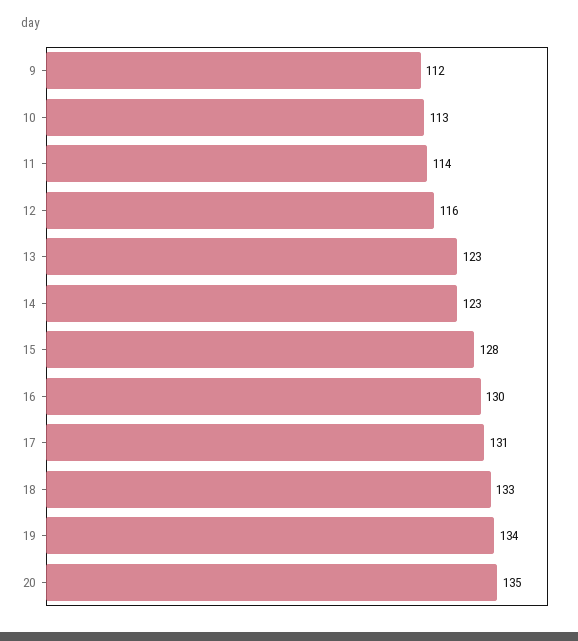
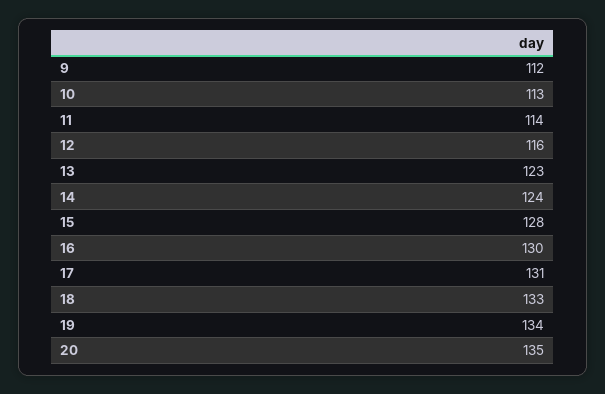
14: 123 -> 124

